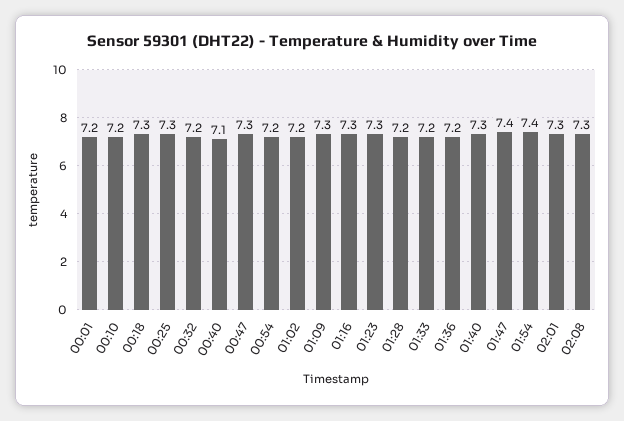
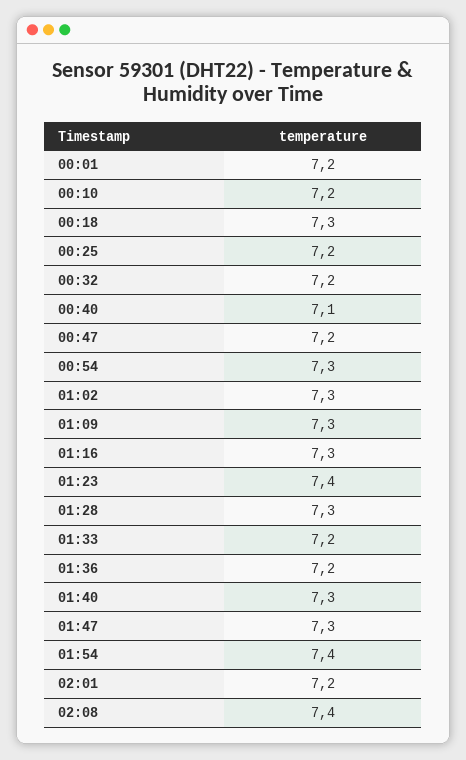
00:25: 7.3 -> 7.2
00:47: 7.3 -> 7.2
00:54: 7.2 -> 7.3
01:02: 7.2 -> 7.3
01:23: 7.3 -> 7.4
01:28: 7.2 -> 7.3
01:47: 7.4 -> 7.3
02:01: 7.3 -> 7.2
02:08: 7.3 -> 7.4

